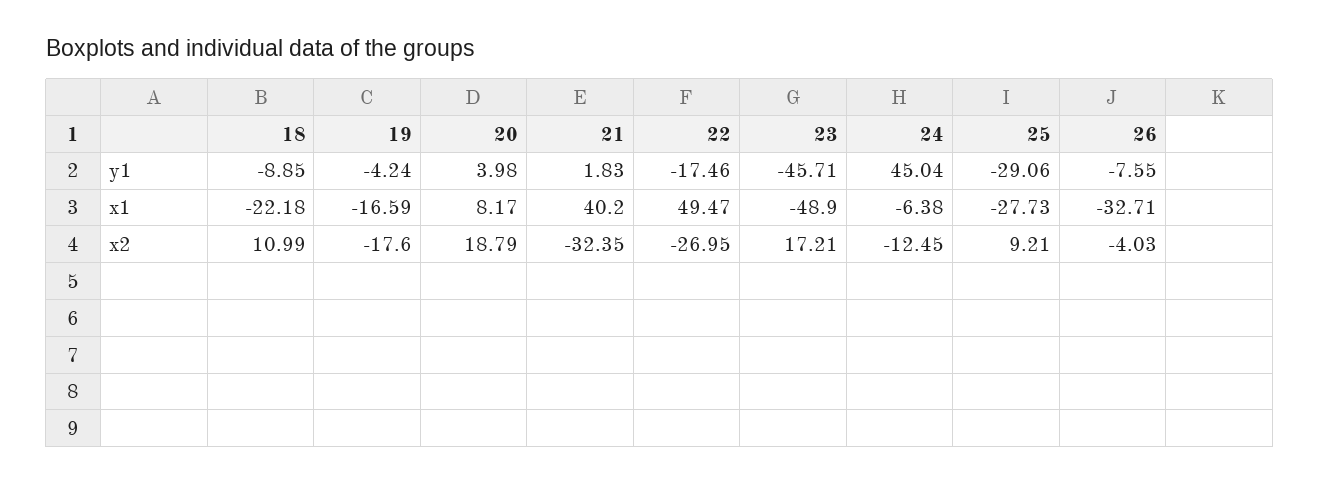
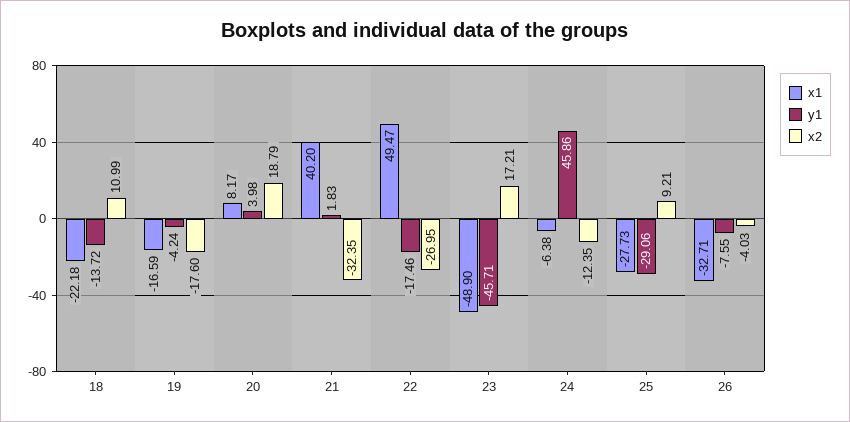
y1, 18: -8.85 -> -13.72
y1, 24: 45.04 -> 45.86
x2, 24: -12.45 -> -12.35

